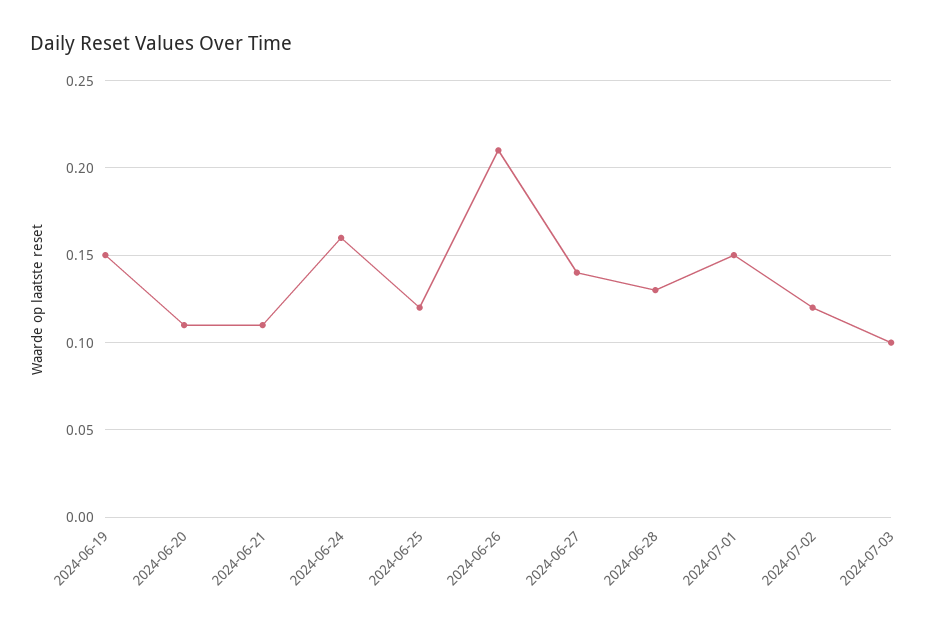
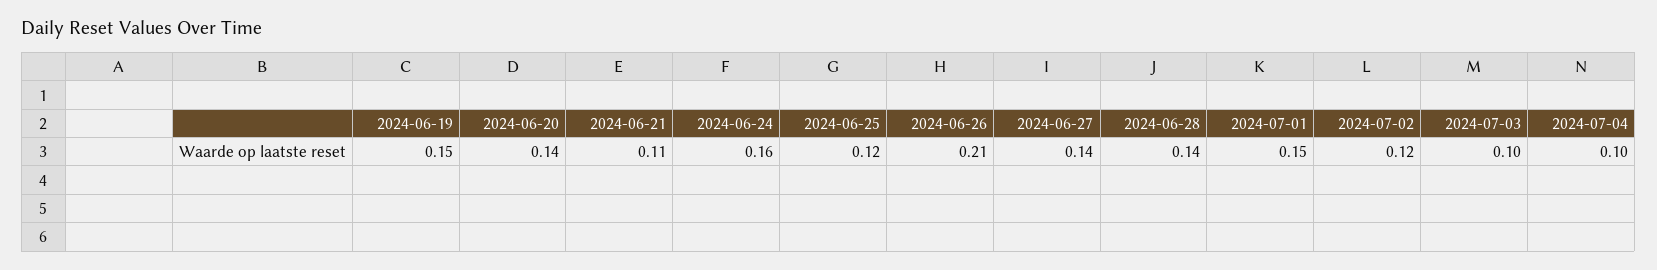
2024-06-20: 0.11 -> 0.14
2024-06-28: 0.13 -> 0.14
2024-07-04: none -> 0.1

